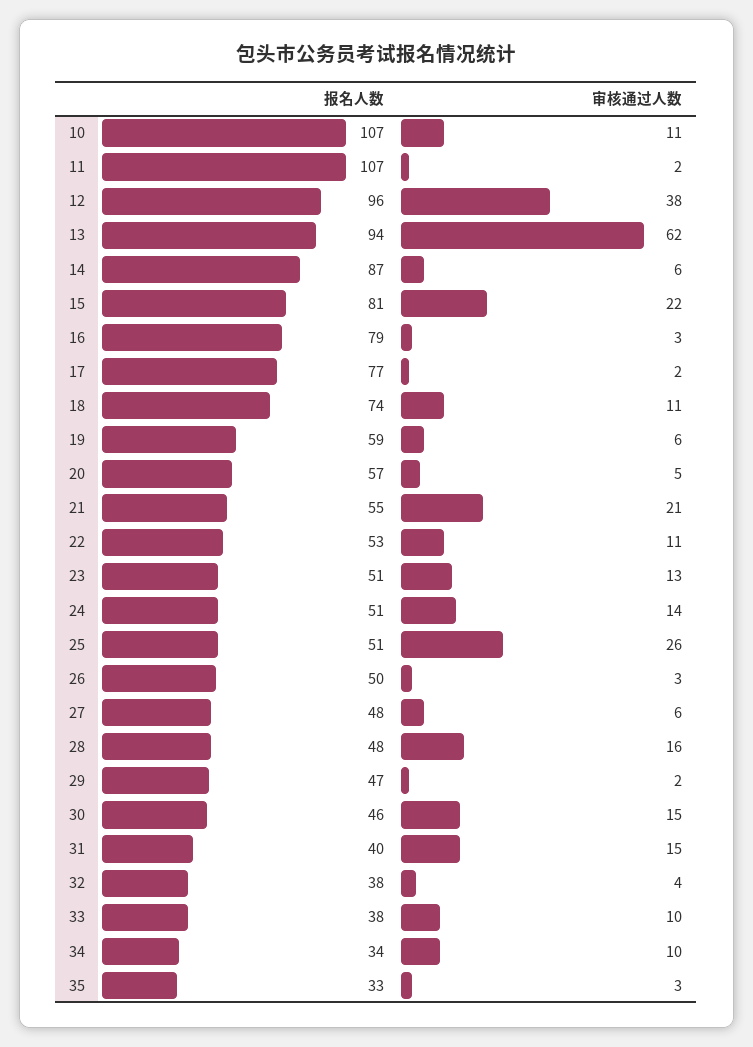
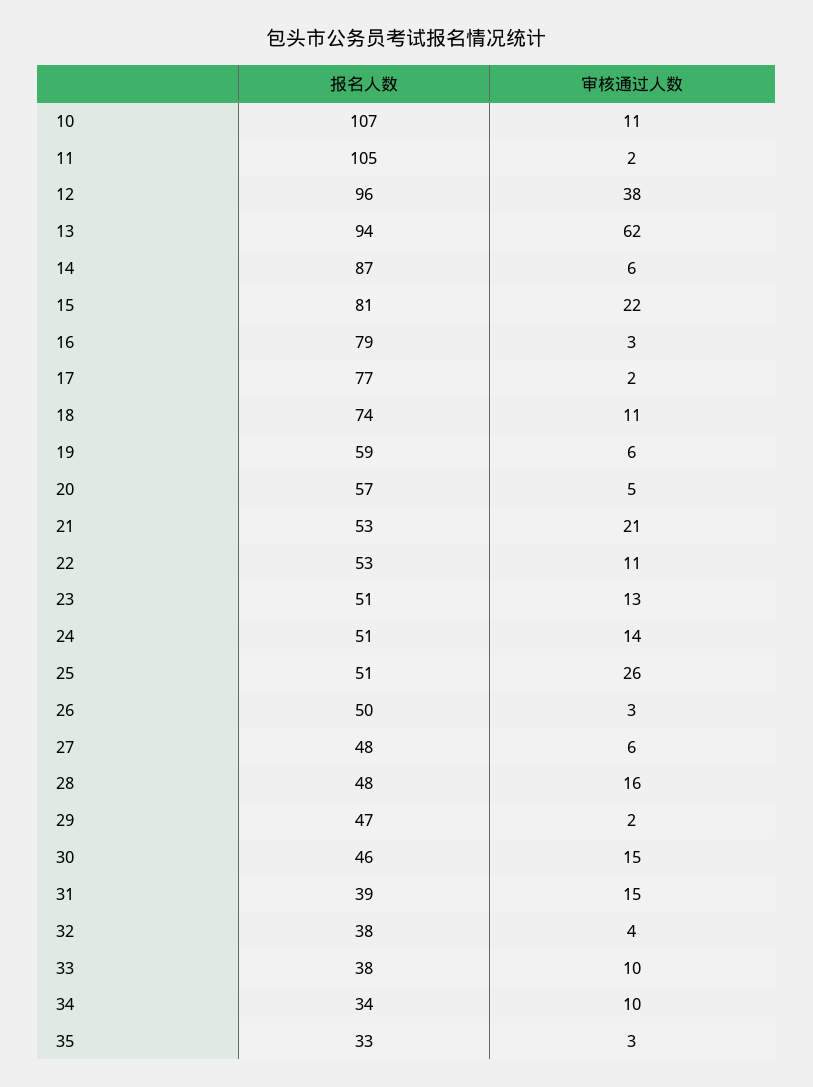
报名人数, 11: 107 -> 105
报名人数, 21: 55 -> 53
报名人数, 31: 40 -> 39

